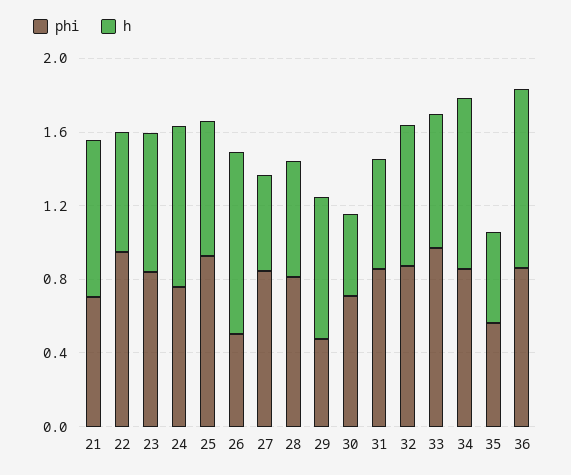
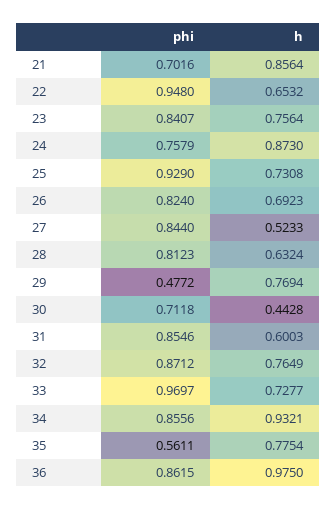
phi, 26: 0.5 -> 0.824
h, 26: 1 -> 0.6923
h, 35: 0.5 -> 0.7754

